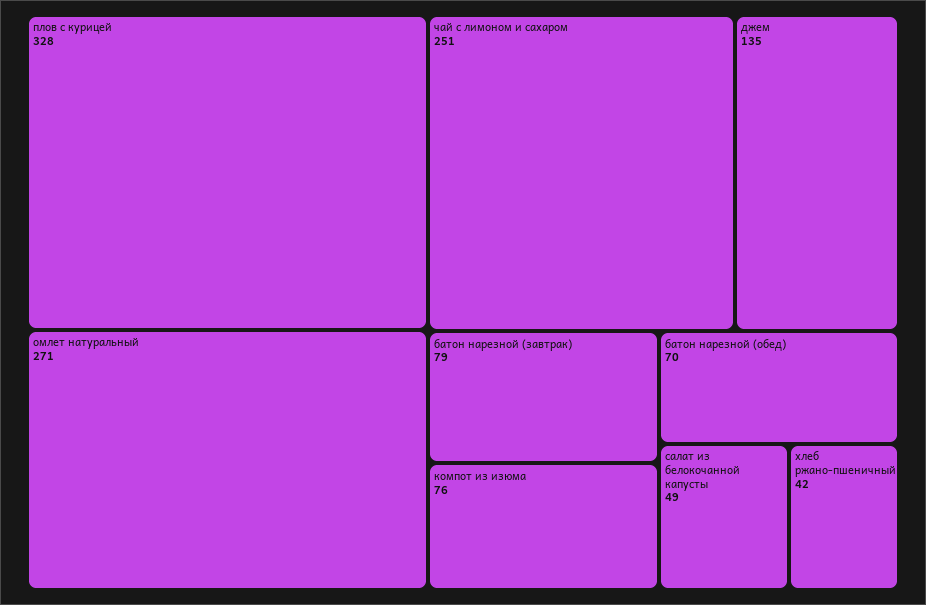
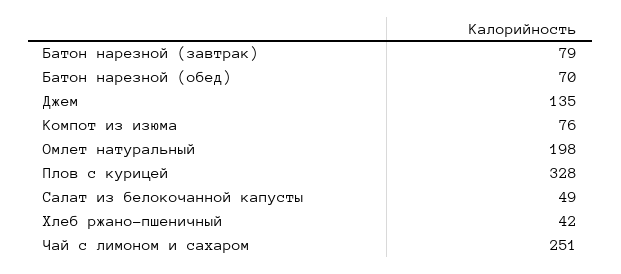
омлет натуральный: 271 -> 198

